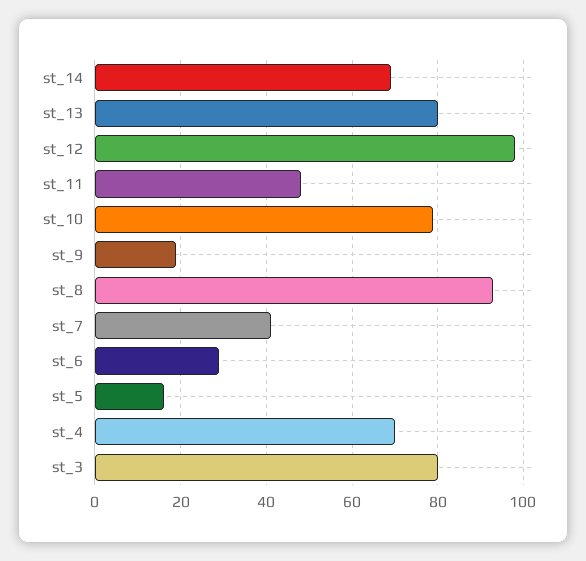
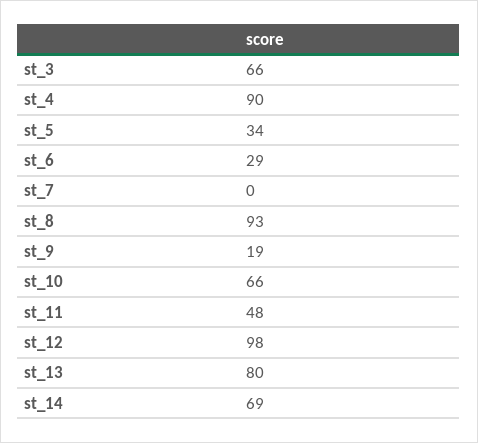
st_10: 80 -> 66
st_7: 40 -> 0
st_5: 15 -> 34
st_4: 70 -> 90
st_3: 80 -> 66

